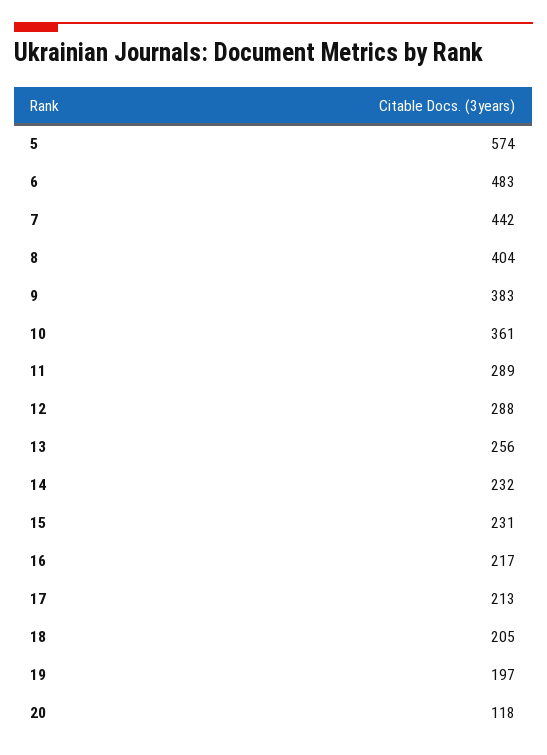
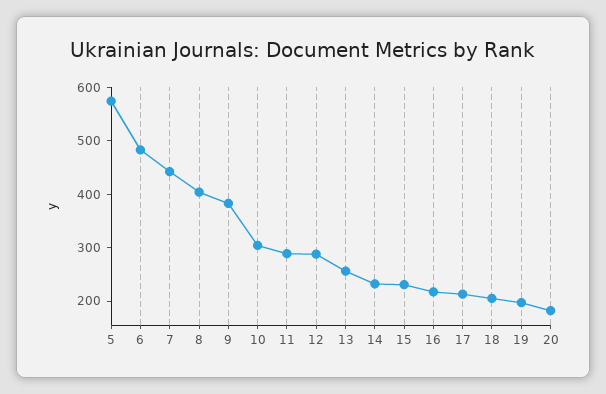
10: 361 -> 300
20: 118 -> 180

